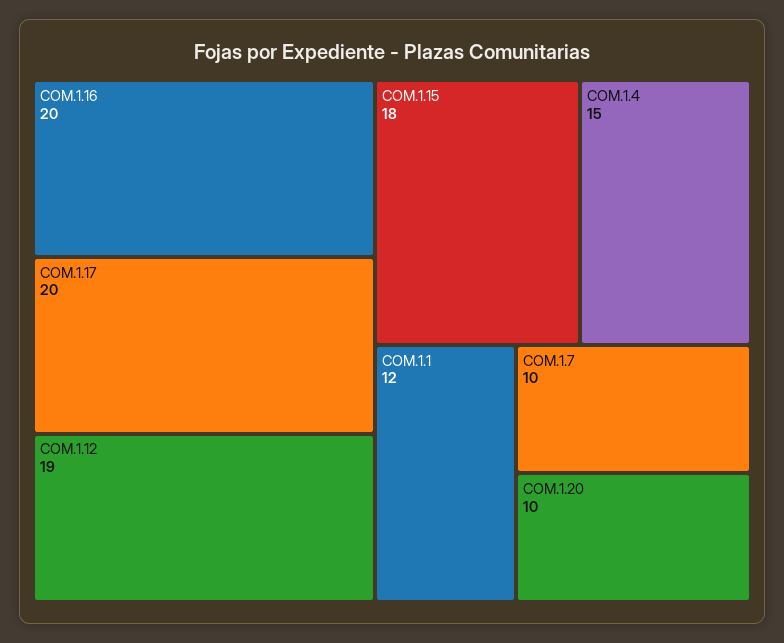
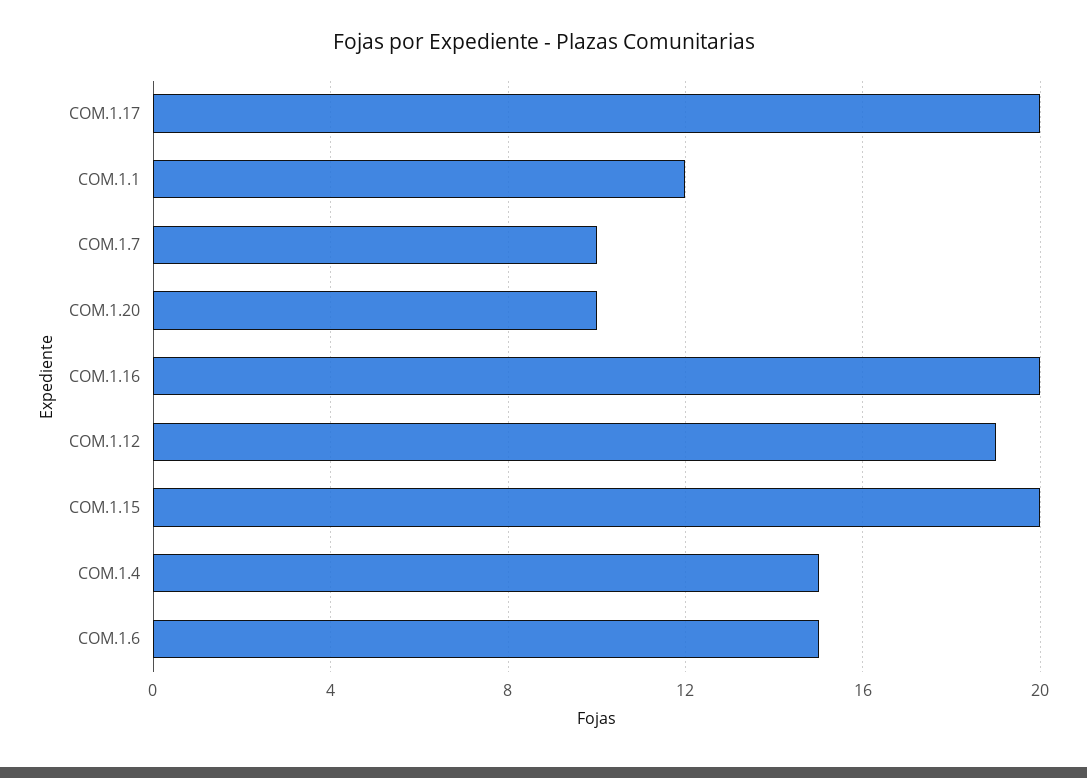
COM.1.15: 18 -> 20
COM.1.6: none -> 15

